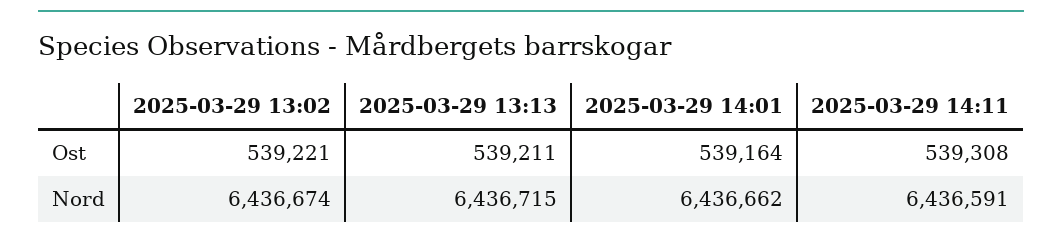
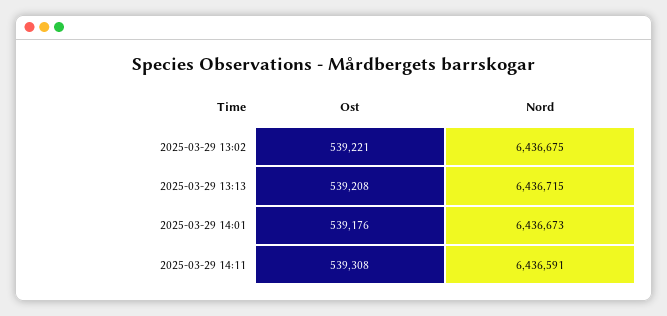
2025-03-29 13:13, Ost: 539211 -> 539208
2025-03-29 14:01, Ost: 539164 -> 539176
2025-03-29 13:02, Nord: 6436674 -> 6436675
2025-03-29 14:01, Nord: 6436662 -> 6436673

